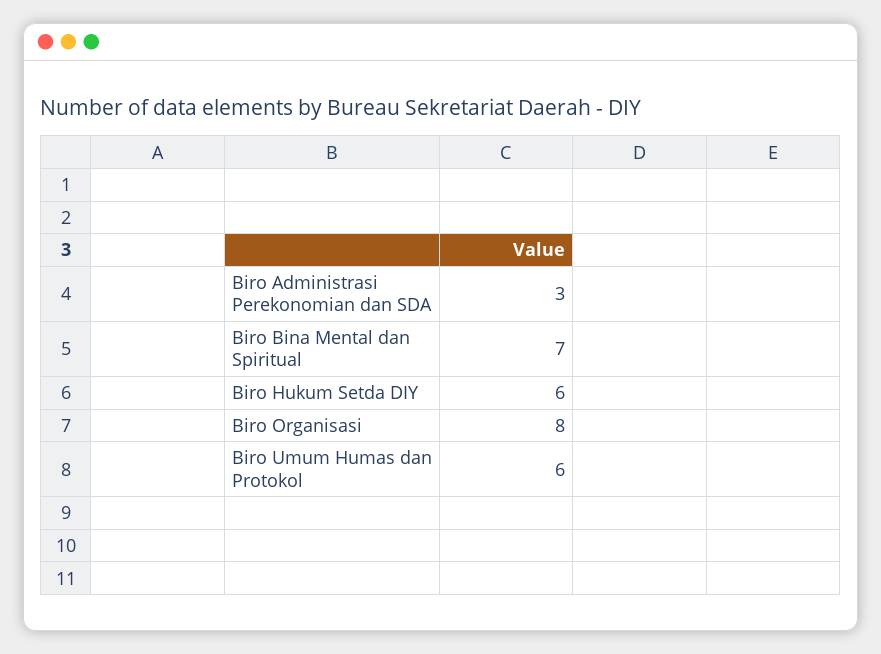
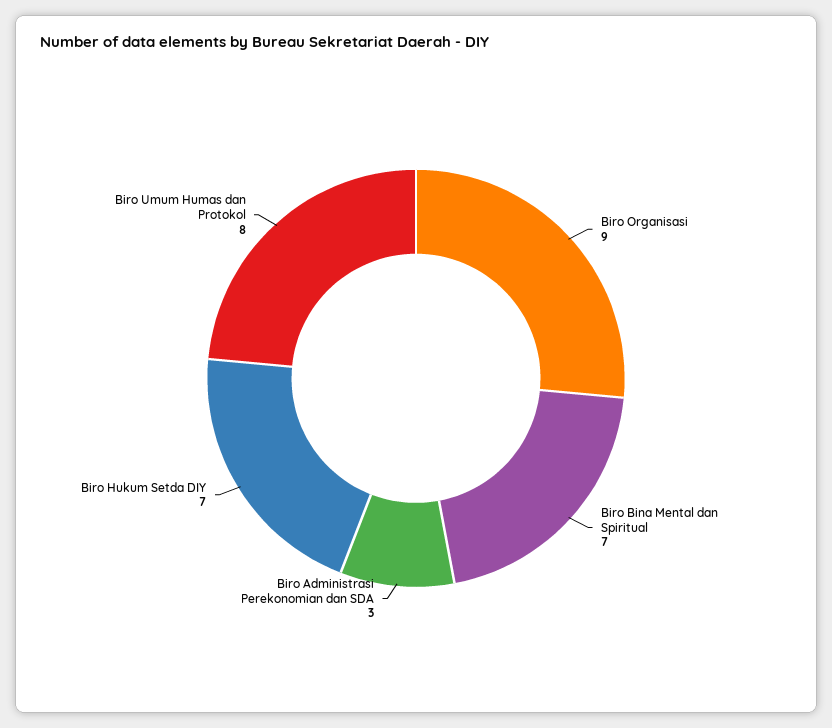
Biro Hukum Setda DIY: 6 -> 7
Biro Organisasi: 8 -> 9
Biro Umum Humas dan Protokol: 6 -> 8

